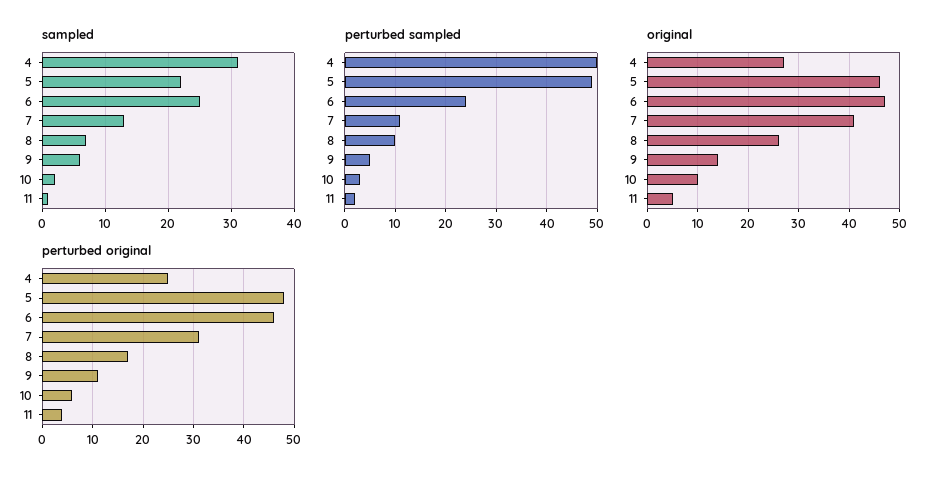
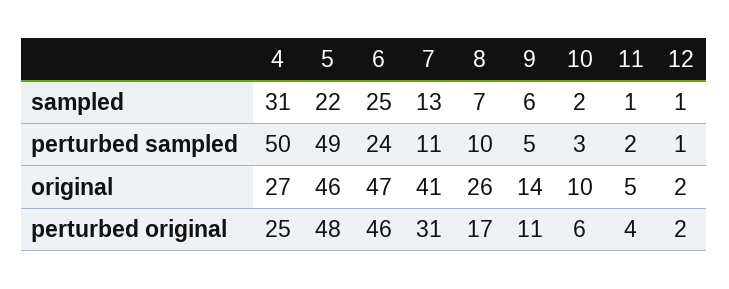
sampled, 12: none -> 1
perturbed sampled, 12: none -> 1
original, 12: none -> 2
perturbed original, 12: none -> 2

